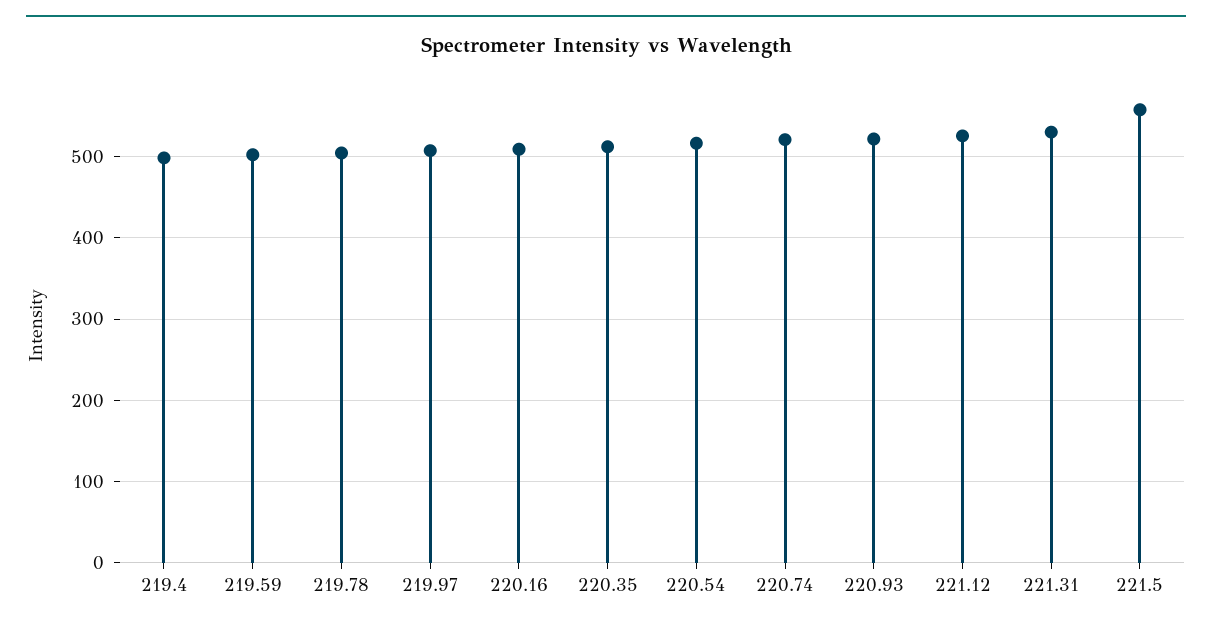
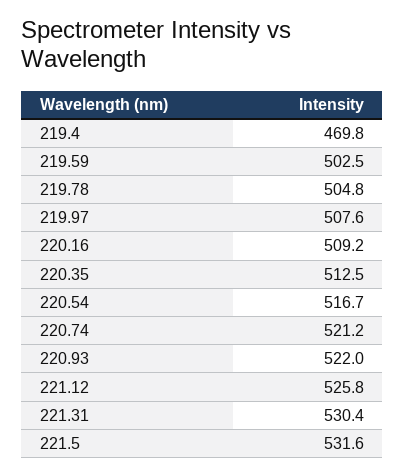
219.4: 500 -> 469.8
221.5: 560 -> 531.6

